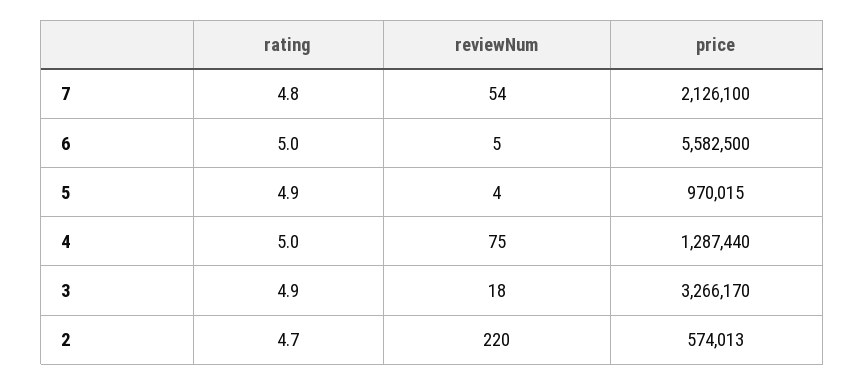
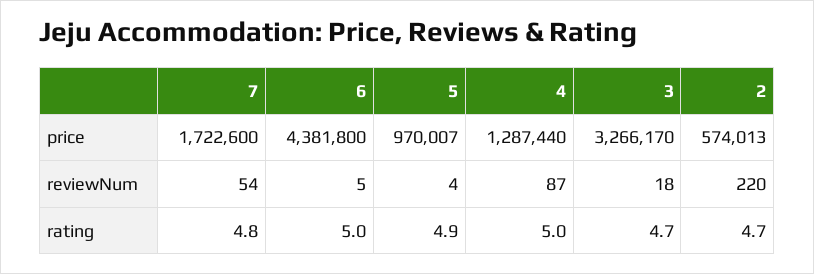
price, 7: 2126100 -> 1722600
price, 6: 5582500 -> 4381800
price, 5: 970015 -> 970007
reviewNum, 4: 75 -> 87
rating, 3: 4.9 -> 4.7

